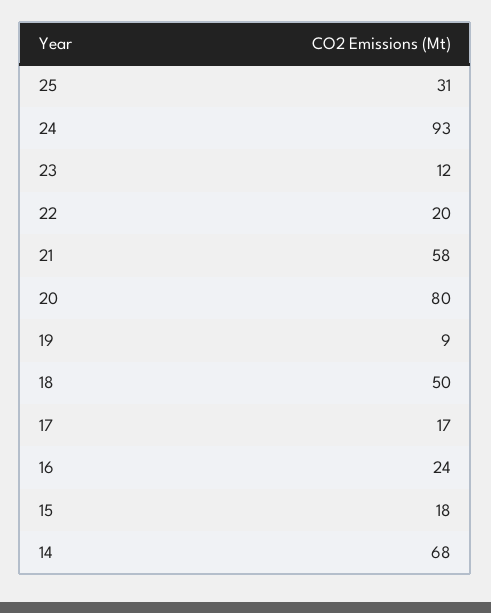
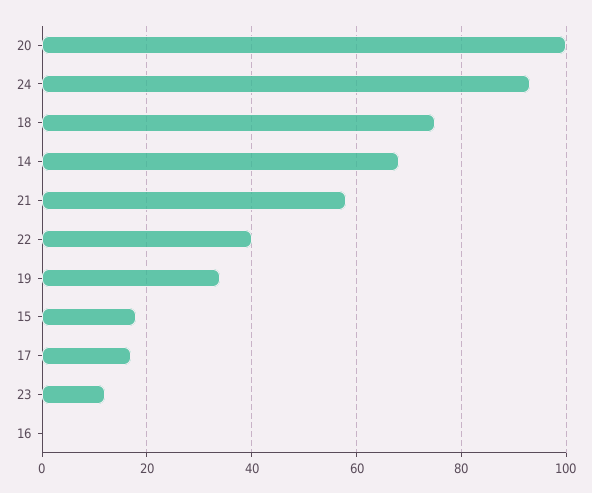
25: 31 -> none
22: 20 -> 40
20: 80 -> 100
19: 9 -> 35
18: 50 -> 75
16: 24 -> 0

